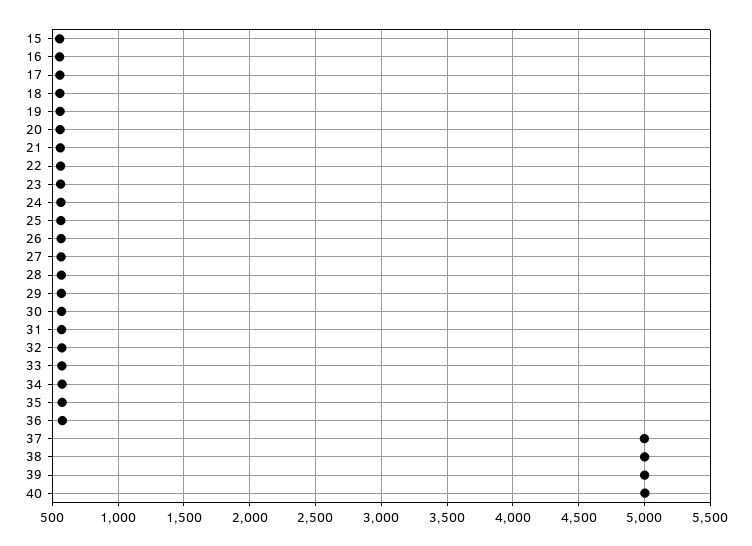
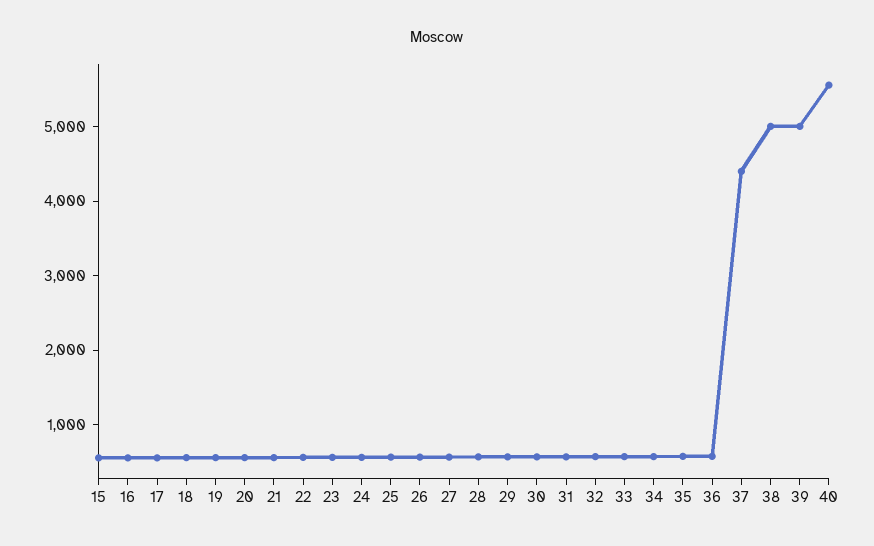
37: 5000 -> 4400
40: 5000 -> 5600

